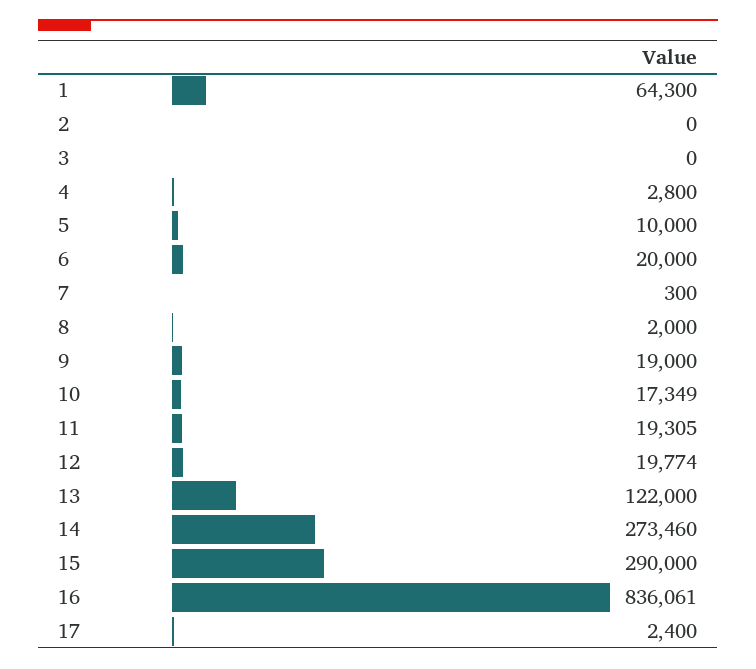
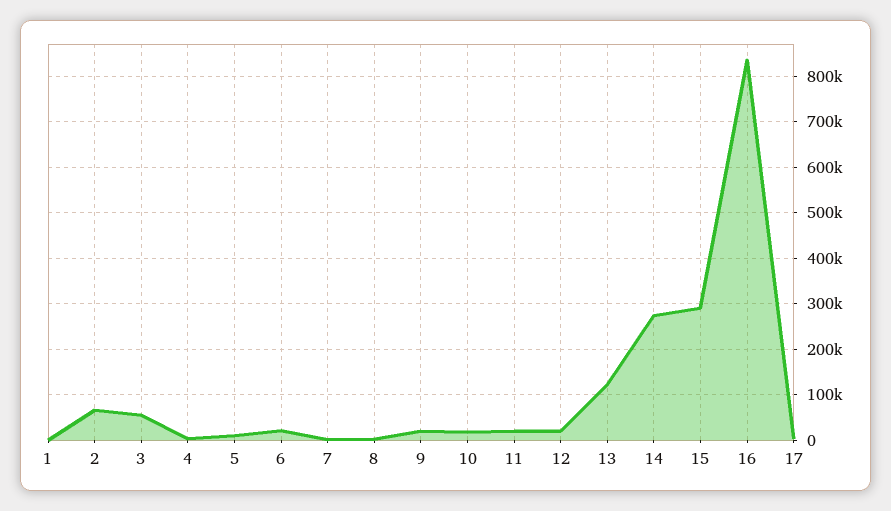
1: 64300 -> 0
2: 0 -> 60000
3: 0 -> 60000

